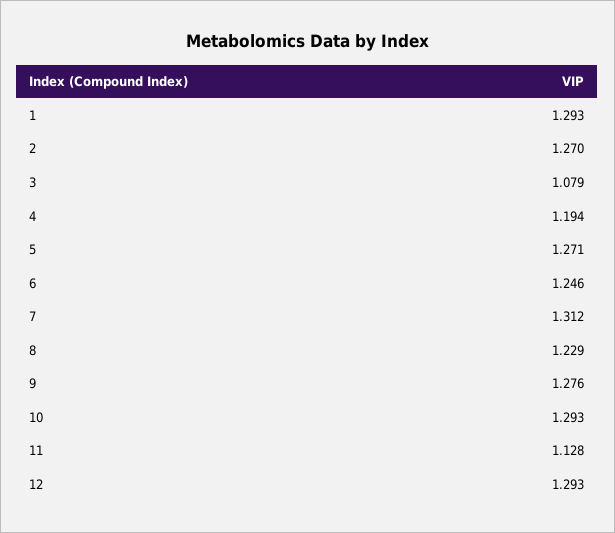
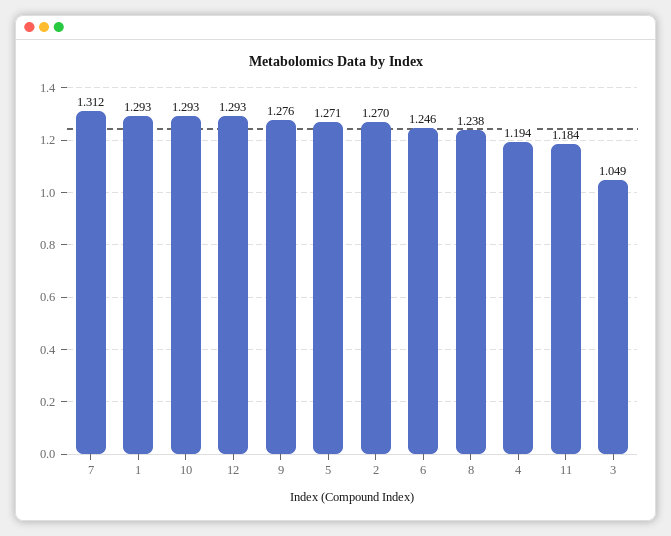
3: 1.079 -> 1.049
8: 1.229 -> 1.238
11: 1.128 -> 1.184

